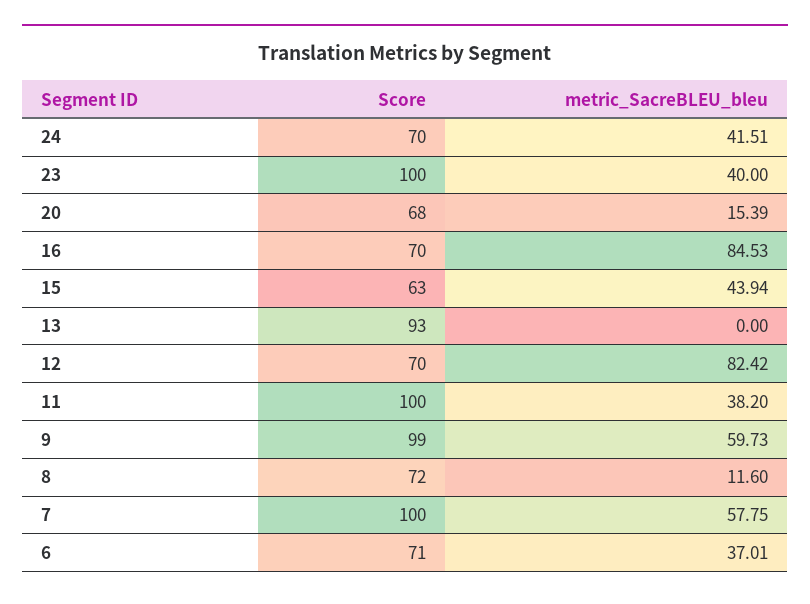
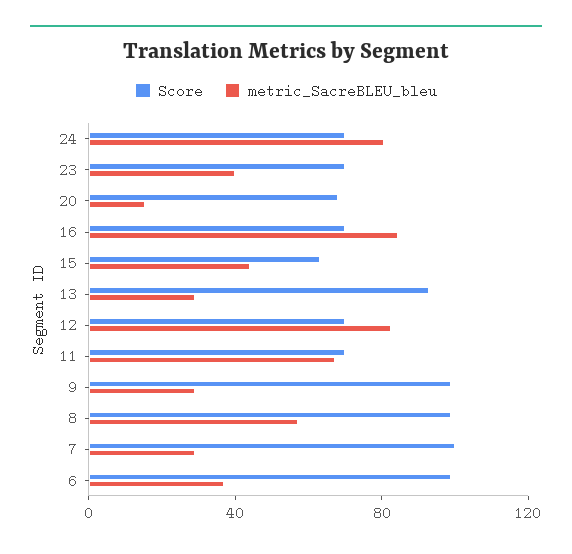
metric_SacreBLEU_bleu, 24: 41.51 -> 80
Score, 23: 100 -> 70
metric_SacreBLEU_bleu, 13: 0 -> 30
Score, 11: 100 -> 70
metric_SacreBLEU_bleu, 11: 38.2 -> 70
metric_SacreBLEU_bleu, 9: 59.73 -> 30
Score, 8: 72 -> 100
metric_SacreBLEU_bleu, 8: 11.6 -> 60
metric_SacreBLEU_bleu, 7: 57.75 -> 30
Score, 6: 71 -> 100

